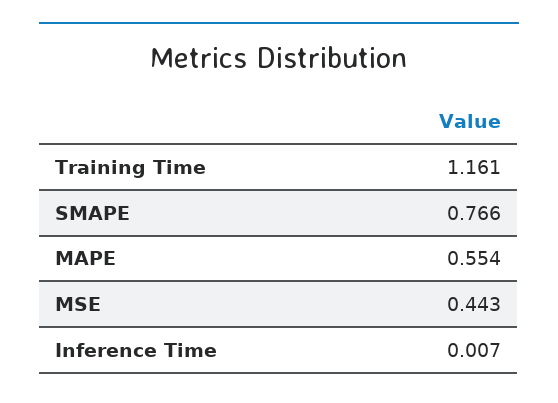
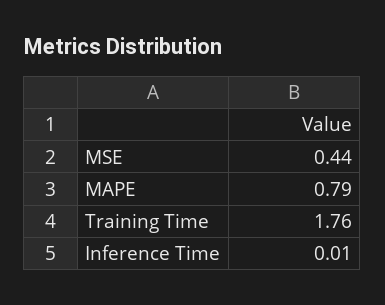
Training Time: 1.161 -> 1.76
SMAPE: 0.766 -> none
MAPE: 0.554 -> 0.79

